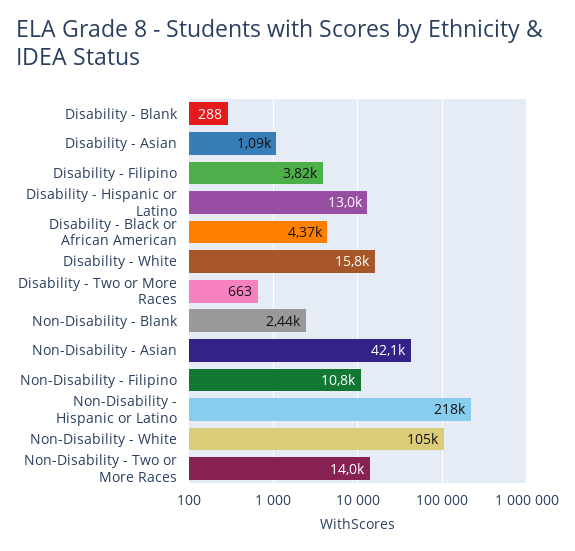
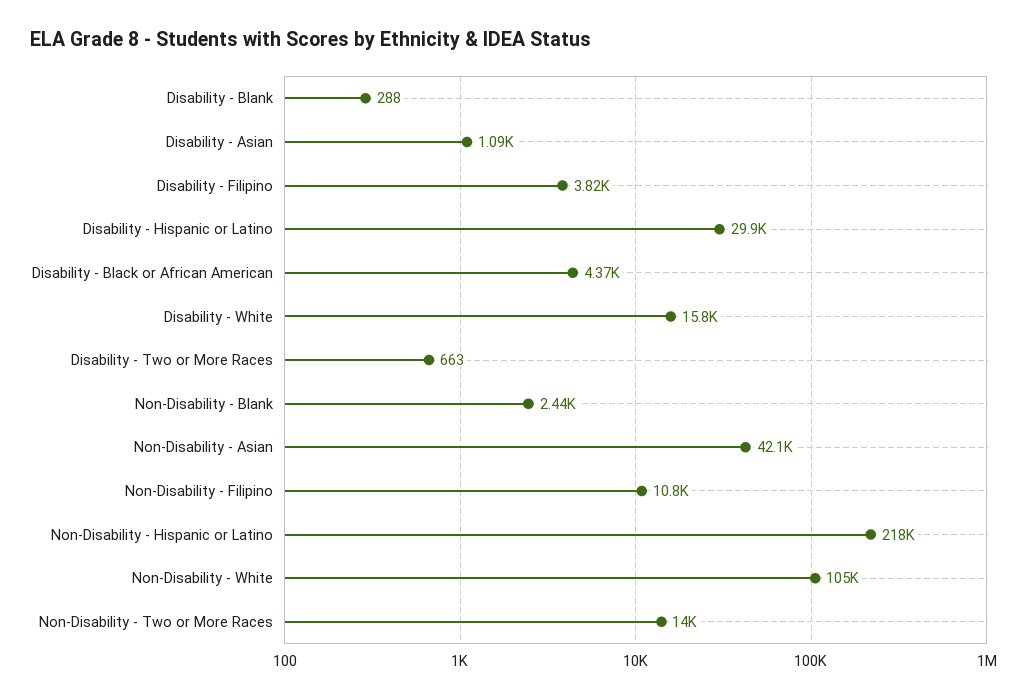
Disability - Hispanic or Latino: 13000 -> 29900

